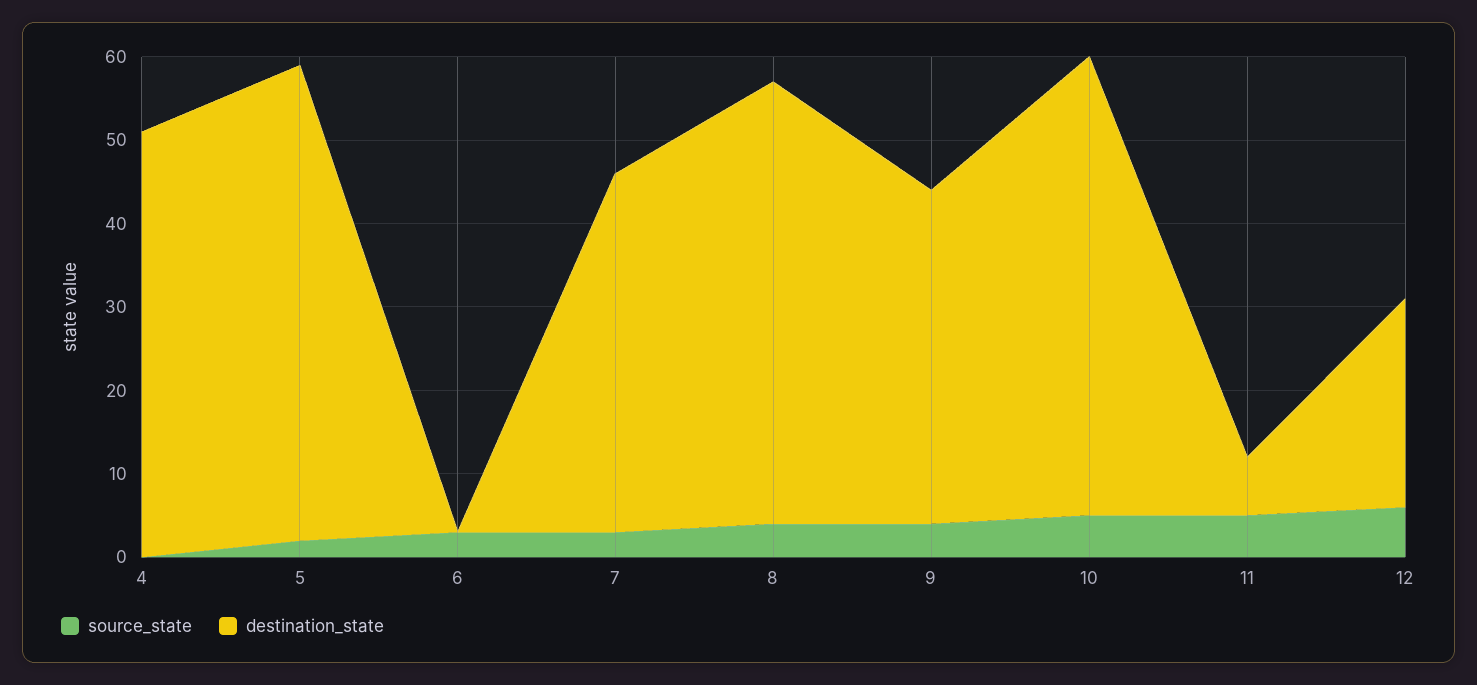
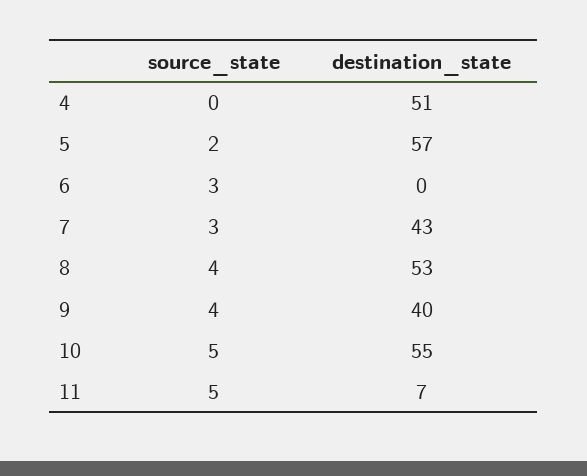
source_state, 12: 6 -> none
destination_state, 12: 25 -> none

